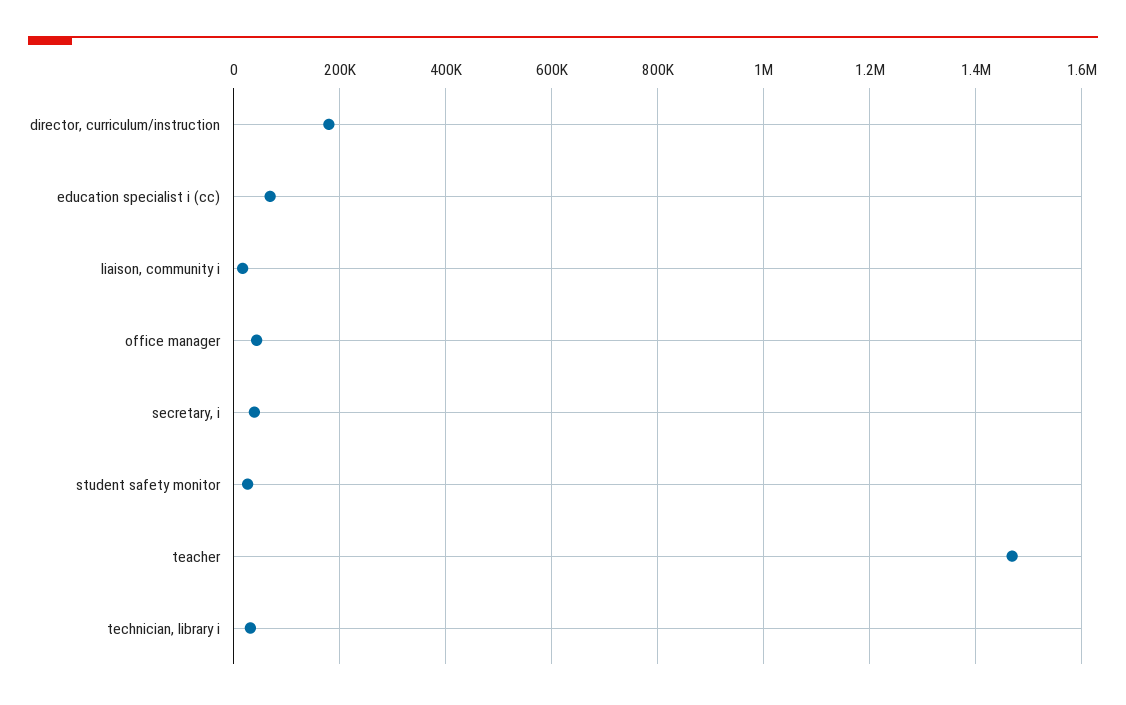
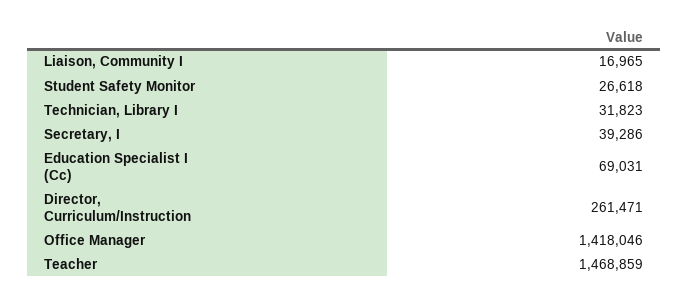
director, curriculum/instruction: 180000 -> 261471
office manager: 40000 -> 1418046

